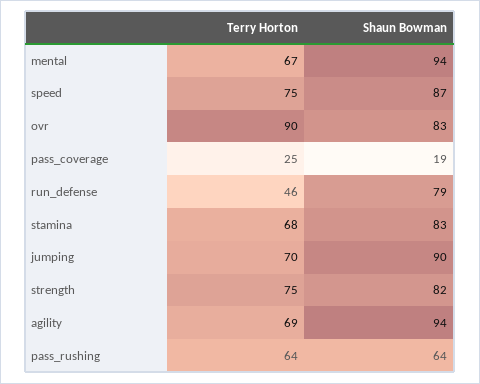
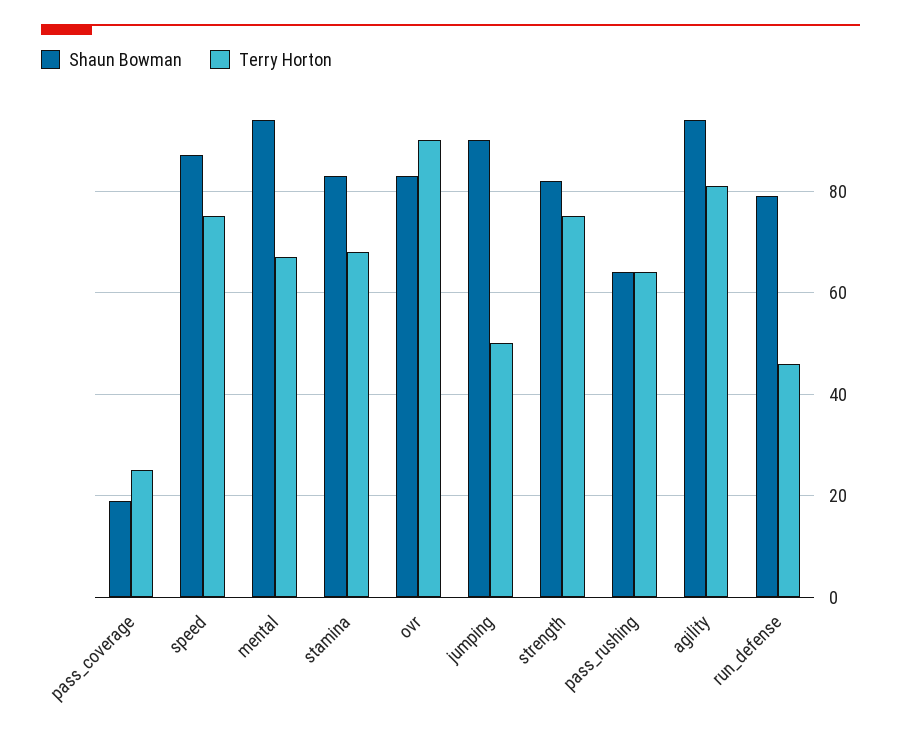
Terry Horton, jumping: 70 -> 50
Terry Horton, agility: 69 -> 80

